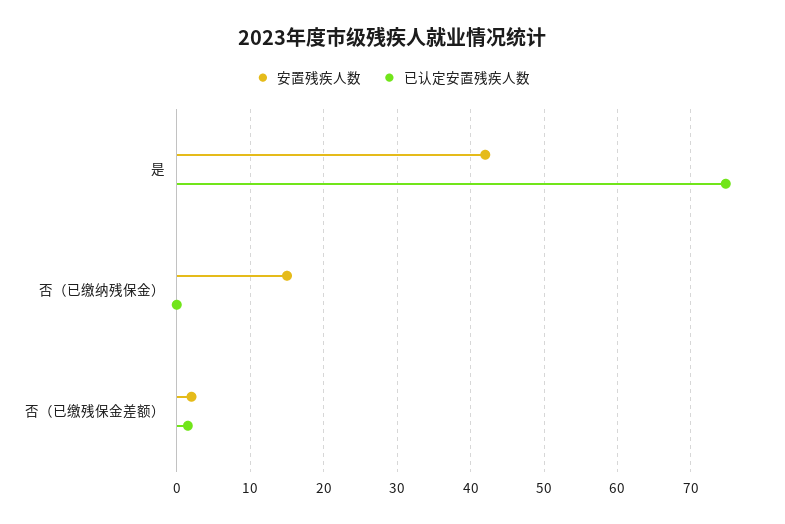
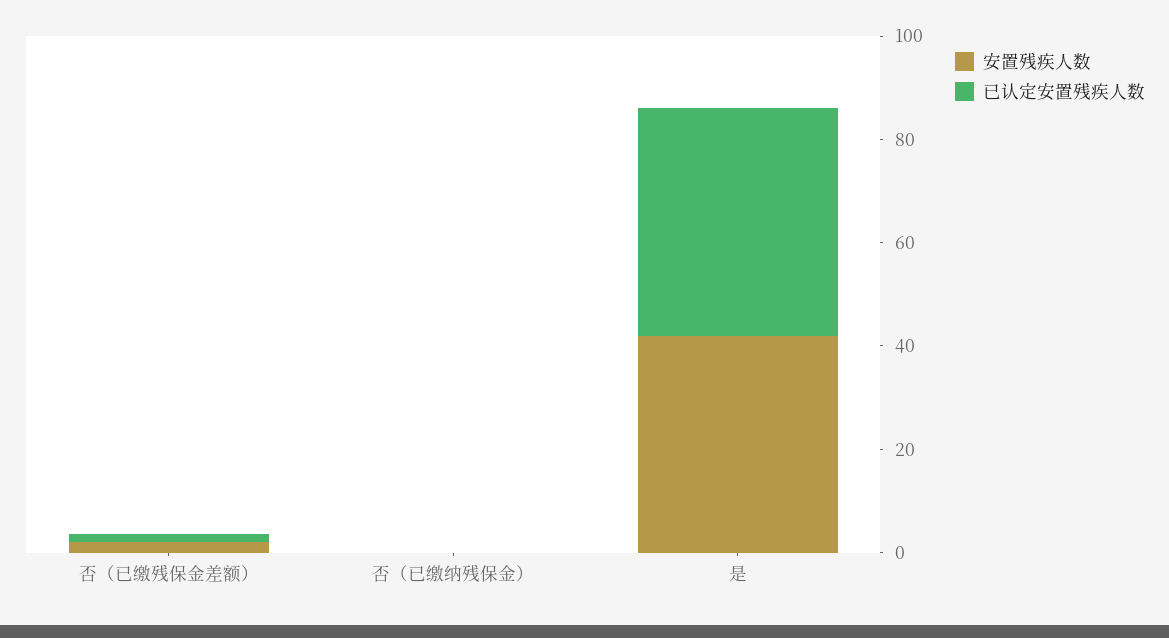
已认定安置残疾人数, 是: 75 -> 45
安置残疾人数, 否（已缴纳残保金）: 15 -> 0

